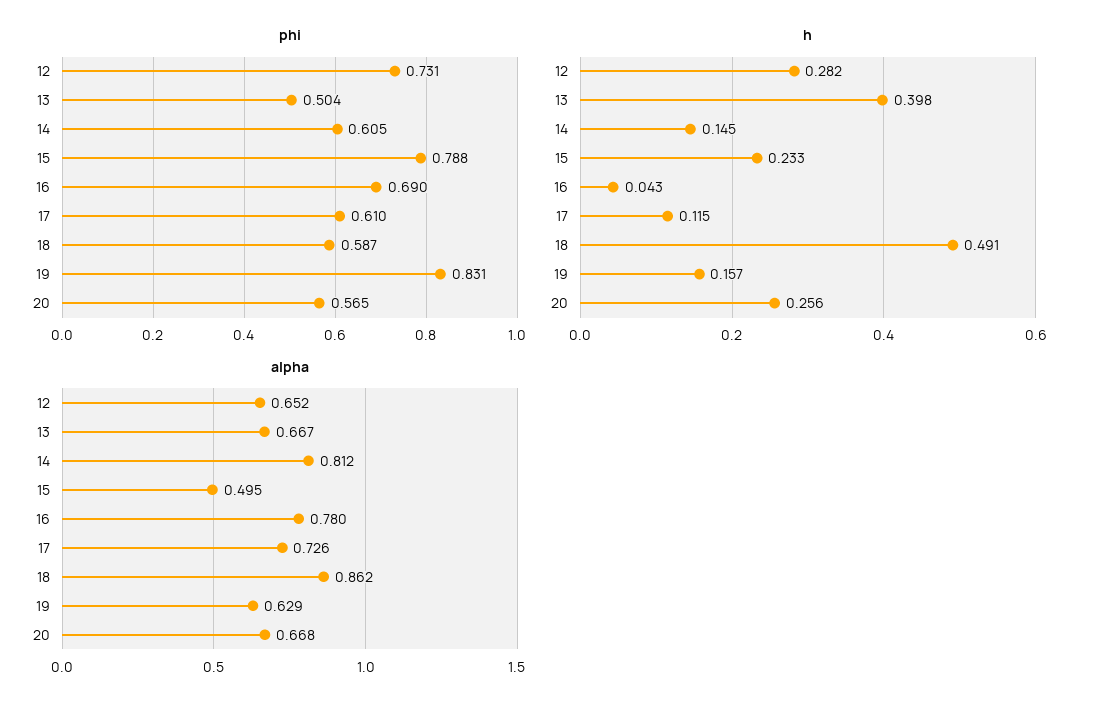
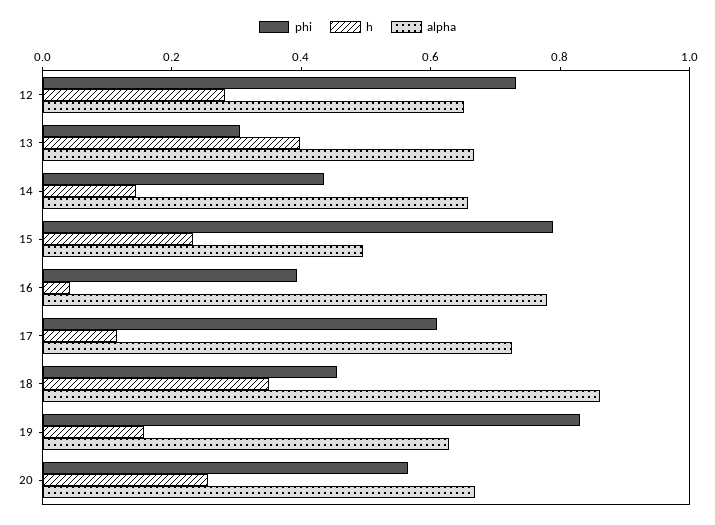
phi, 13: 0.504 -> 0.3
phi, 14: 0.605 -> 0.45
phi, 16: 0.69 -> 0.4
phi, 18: 0.587 -> 0.45
h, 18: 0.491 -> 0.35
alpha, 14: 0.812 -> 0.65

